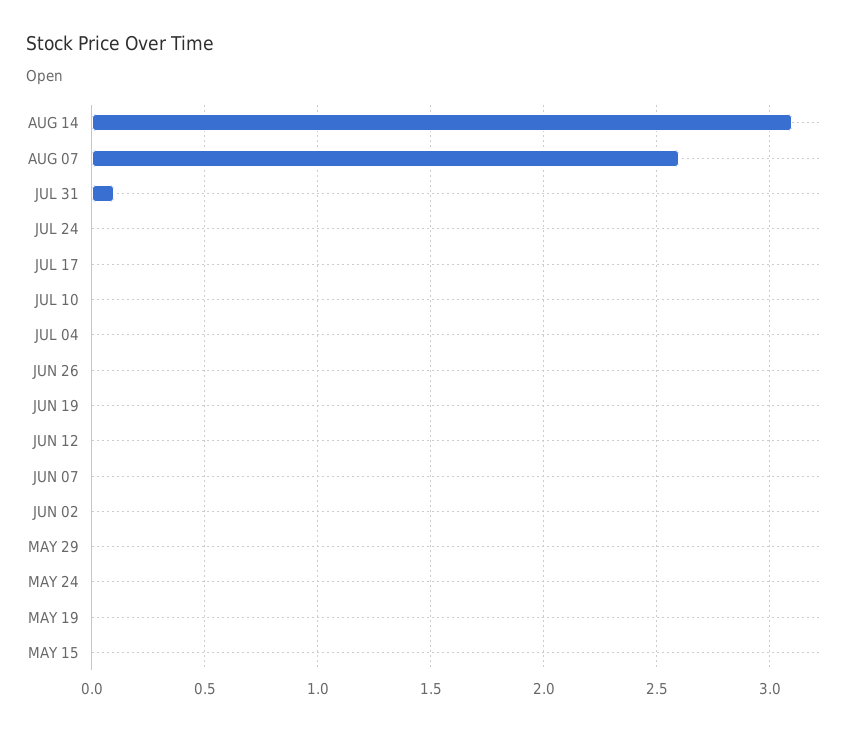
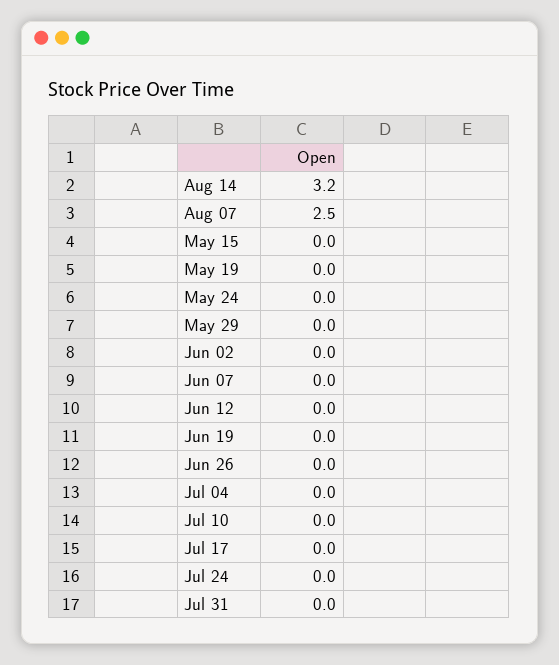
AUG 14: 3.1 -> 3.2
AUG 07: 2.6 -> 2.5
JUL 31: 0.1 -> 0

